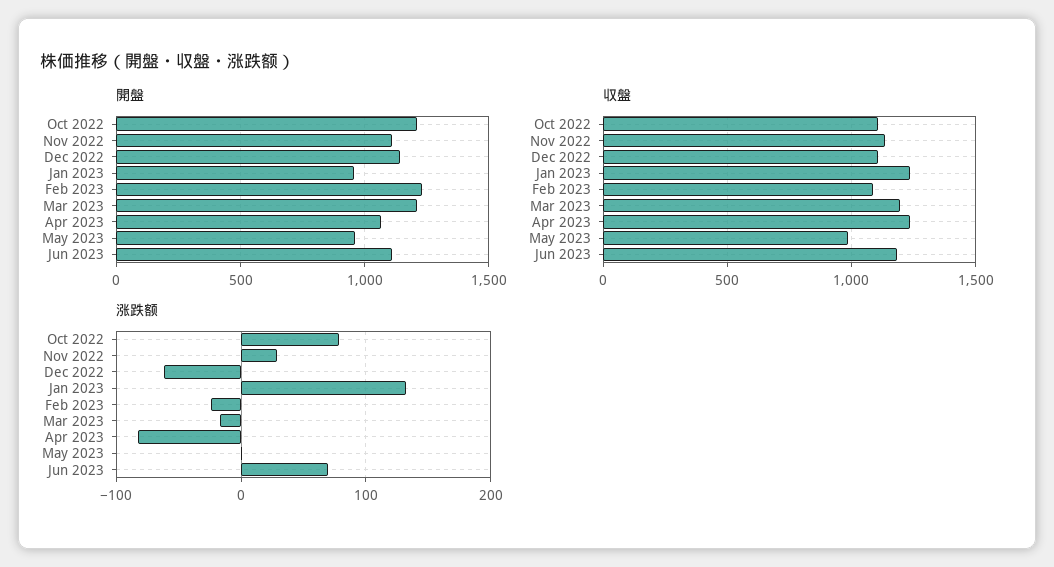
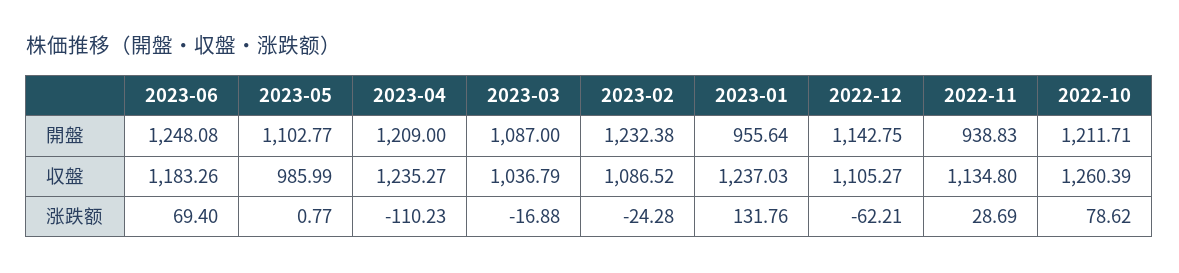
開盤, Nov 2022: 1100 -> 938.83
開盤, Mar 2023: 1200 -> 1087
開盤, Apr 2023: 1050 -> 1209
開盤, May 2023: 950 -> 1102.77
開盤, Jun 2023: 1100 -> 1248.08
収盤, Oct 2022: 1100 -> 1260.39
収盤, Mar 2023: 1200 -> 1036.79
涨跌额, Apr 2023: -80 -> -110.23

